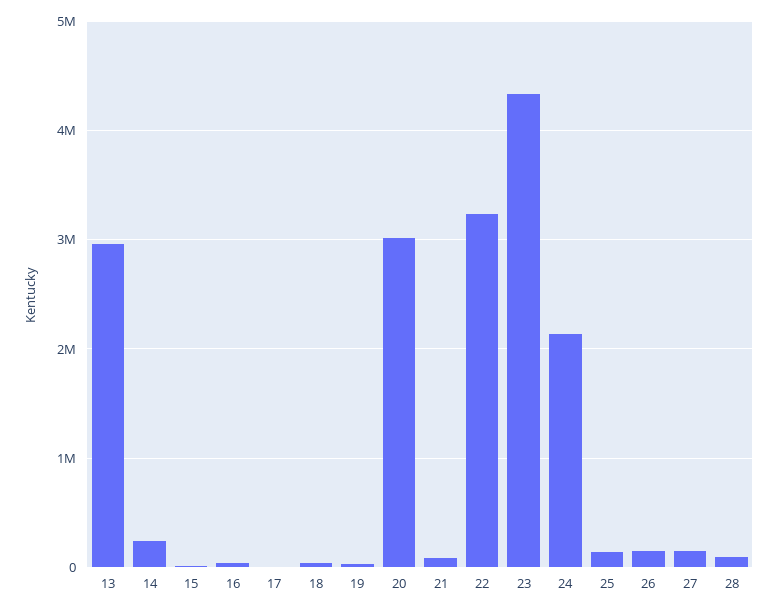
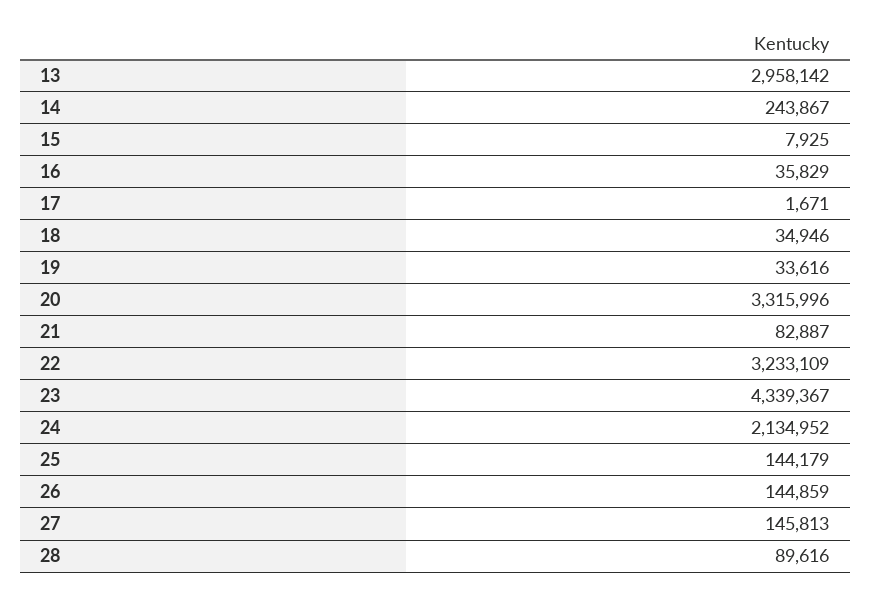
20: 3000000 -> 3315996

